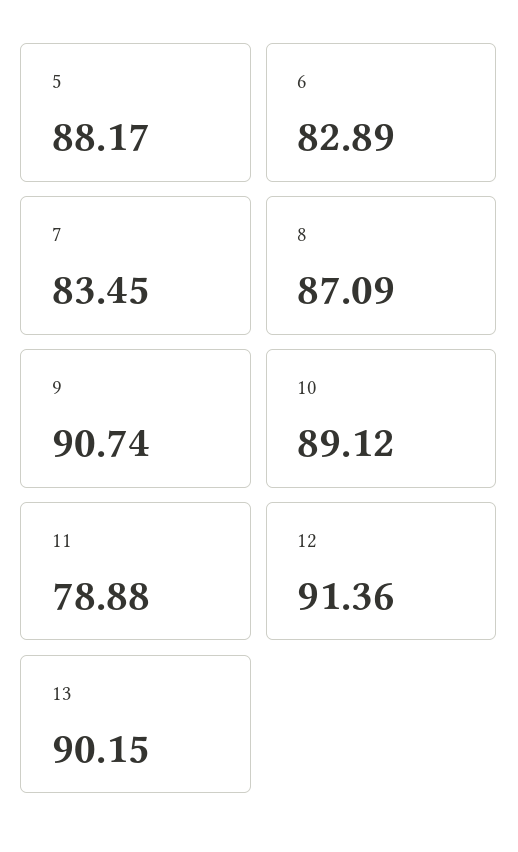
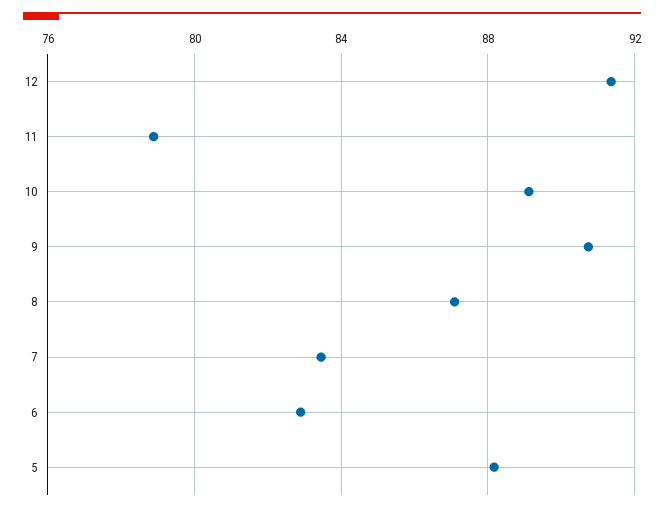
13: 90.15 -> none

